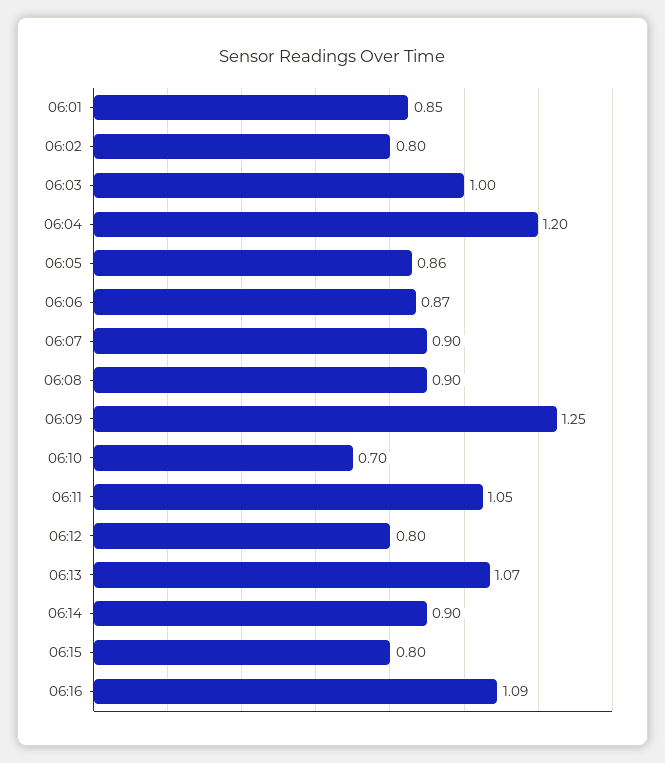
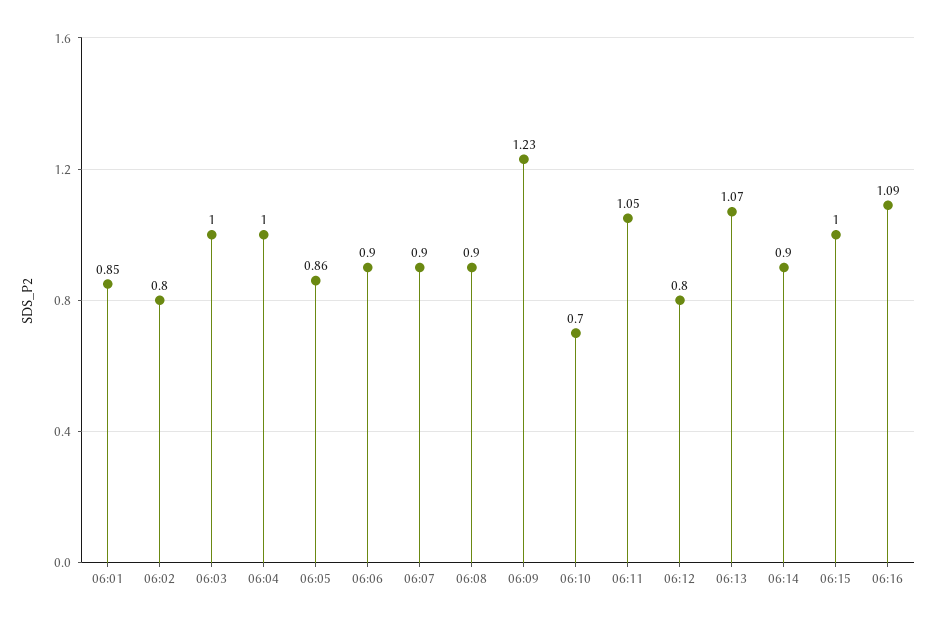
06:04: 1.2 -> 1
06:06: 0.87 -> 0.9
06:09: 1.25 -> 1.23
06:15: 0.8 -> 1

